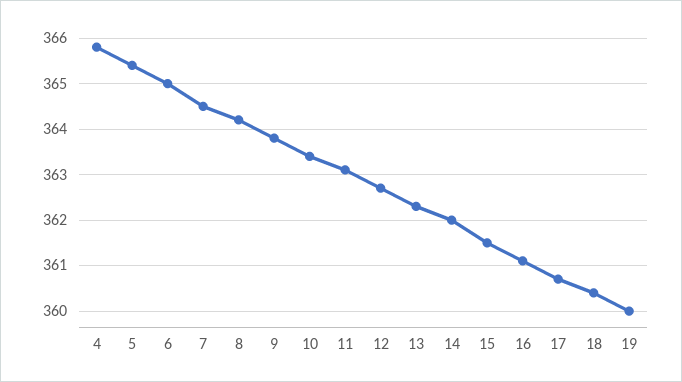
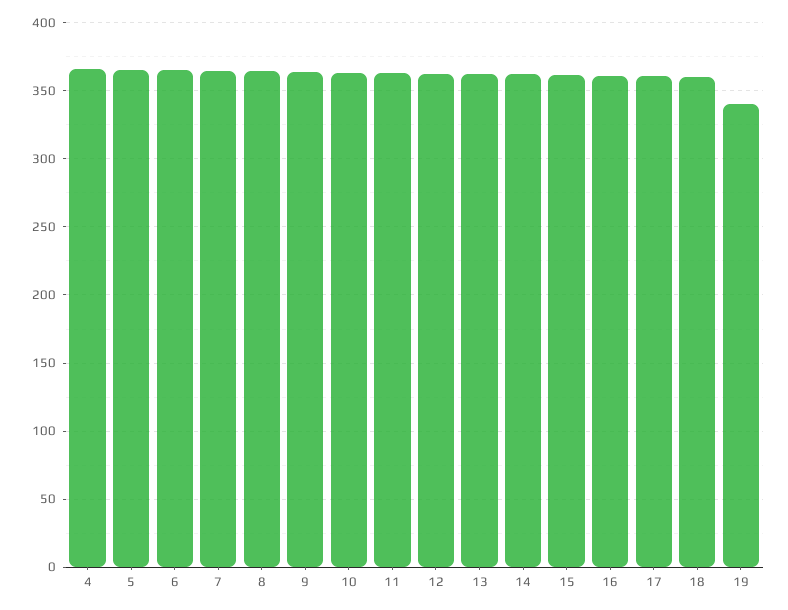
19: 360 -> 340

